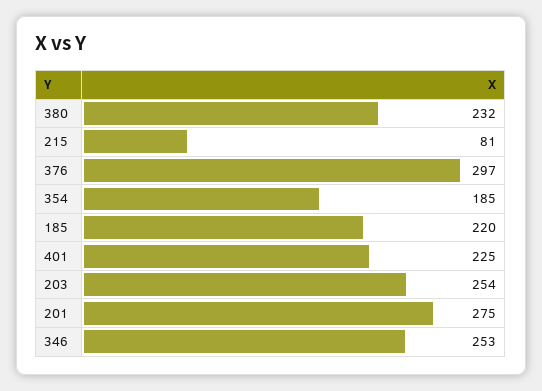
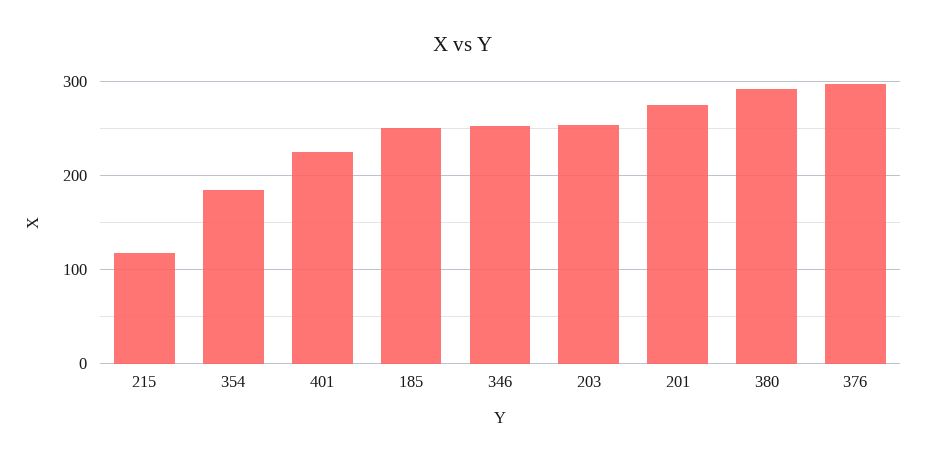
380: 232 -> 290
215: 81 -> 120
185: 220 -> 250

